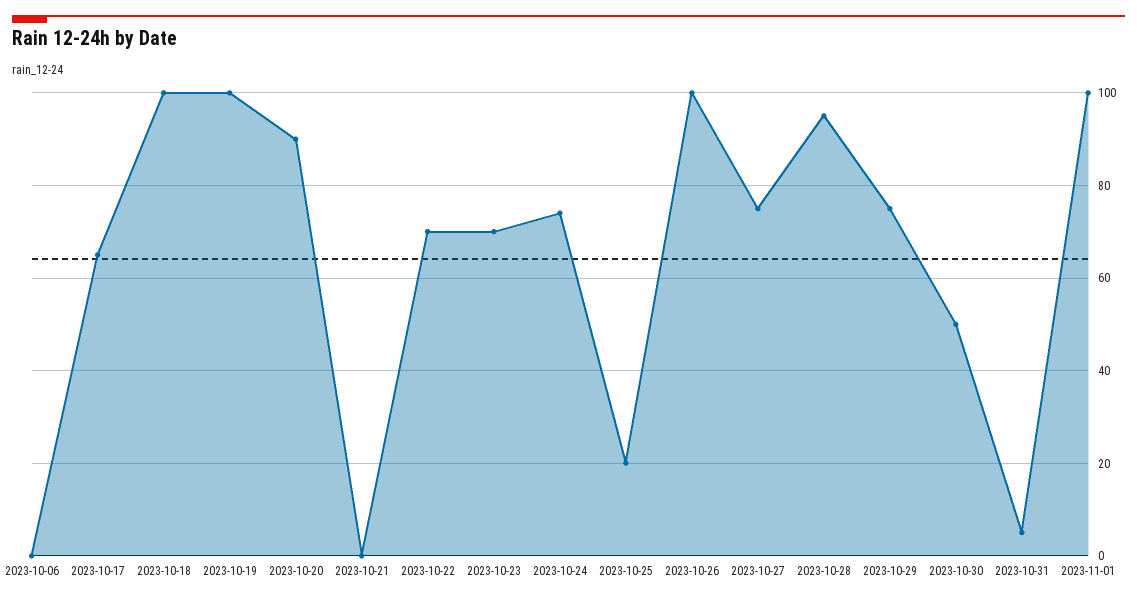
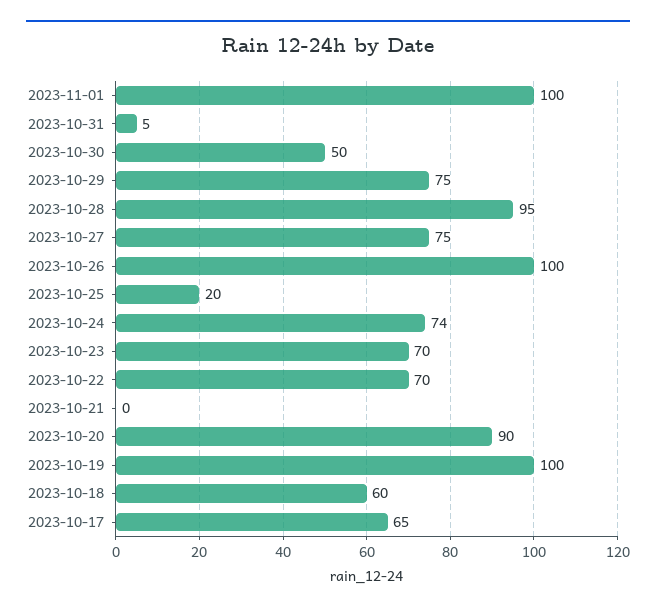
2023-10-06: 0 -> none
2023-10-18: 100 -> 60

